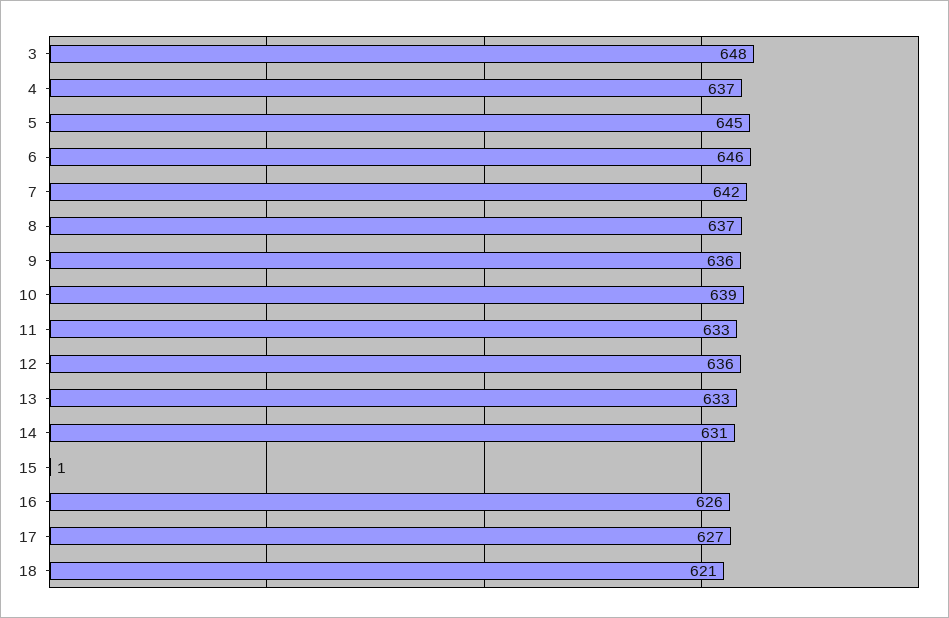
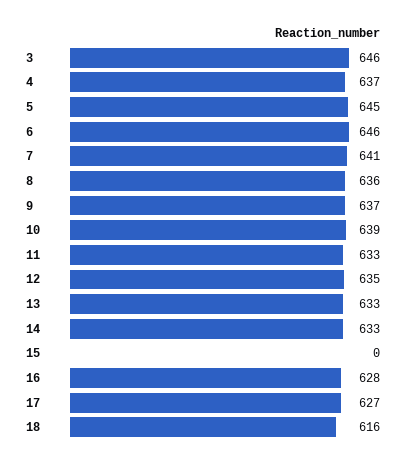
3: 648 -> 646
7: 642 -> 641
8: 637 -> 636
9: 636 -> 637
12: 636 -> 635
14: 631 -> 633
15: 1 -> 0
16: 626 -> 628
18: 621 -> 616

